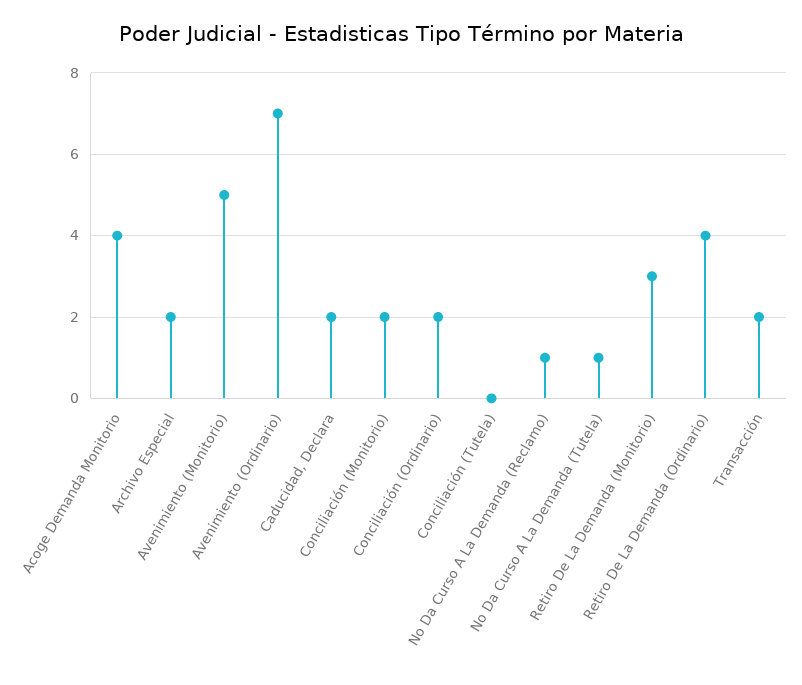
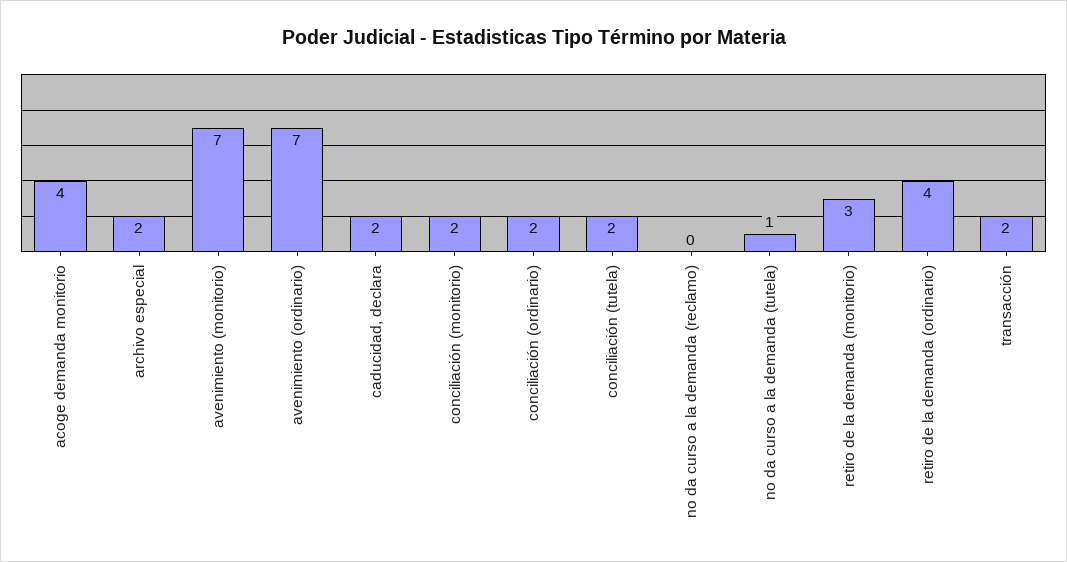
Avenimiento (Monitorio): 5 -> 7
Conciliación (Tutela): 0 -> 2
No Da Curso A La Demanda (Reclamo): 1 -> 0

